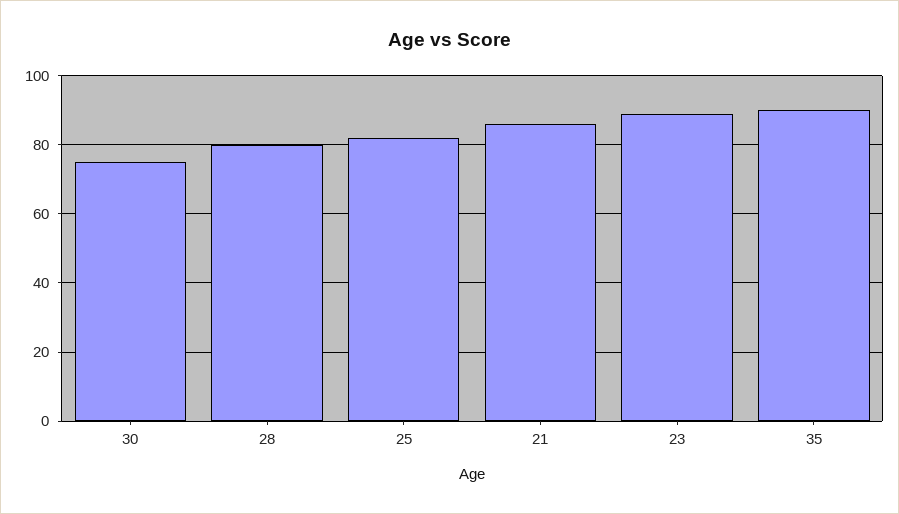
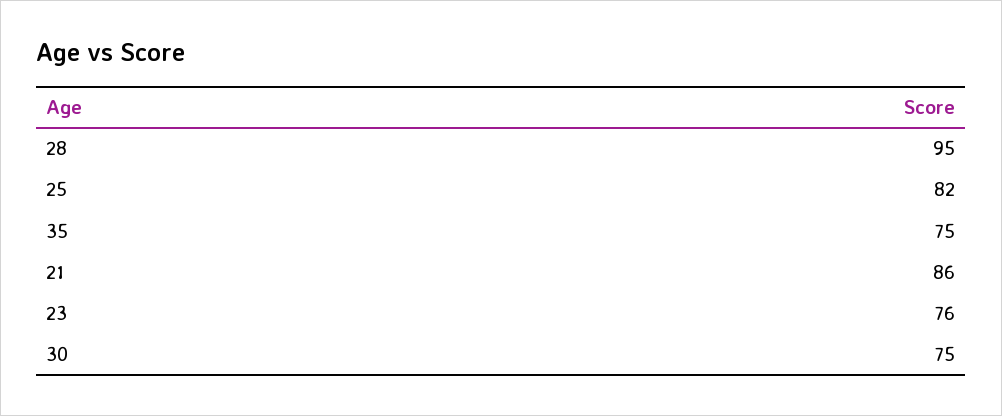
28: 80 -> 95
23: 90 -> 76
35: 90 -> 75

